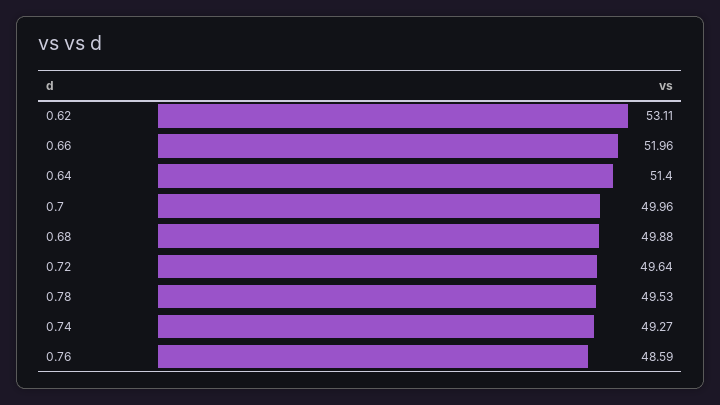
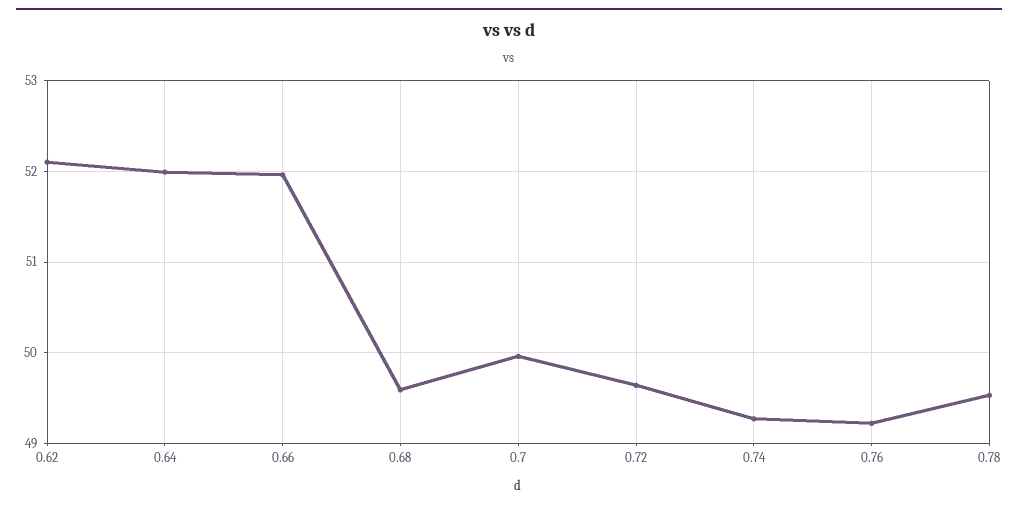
0.62: 53.11 -> 52.1
0.64: 51.4 -> 52
0.68: 49.88 -> 49.6
0.76: 48.59 -> 49.2

